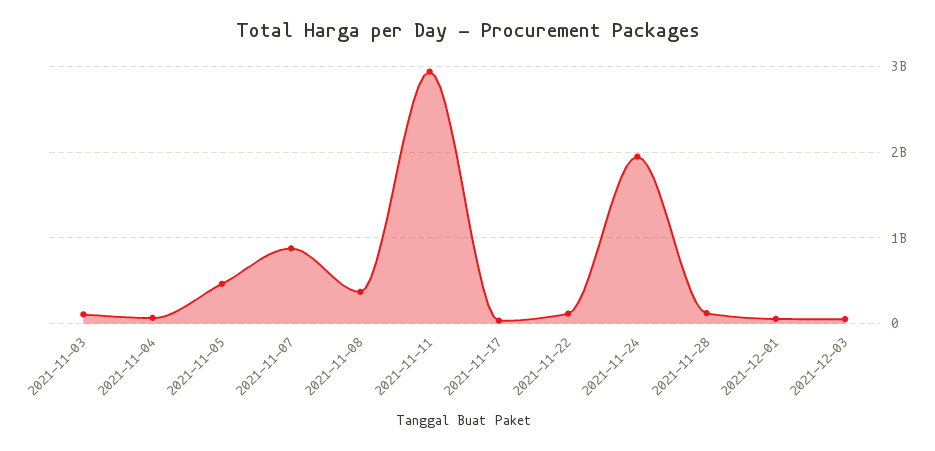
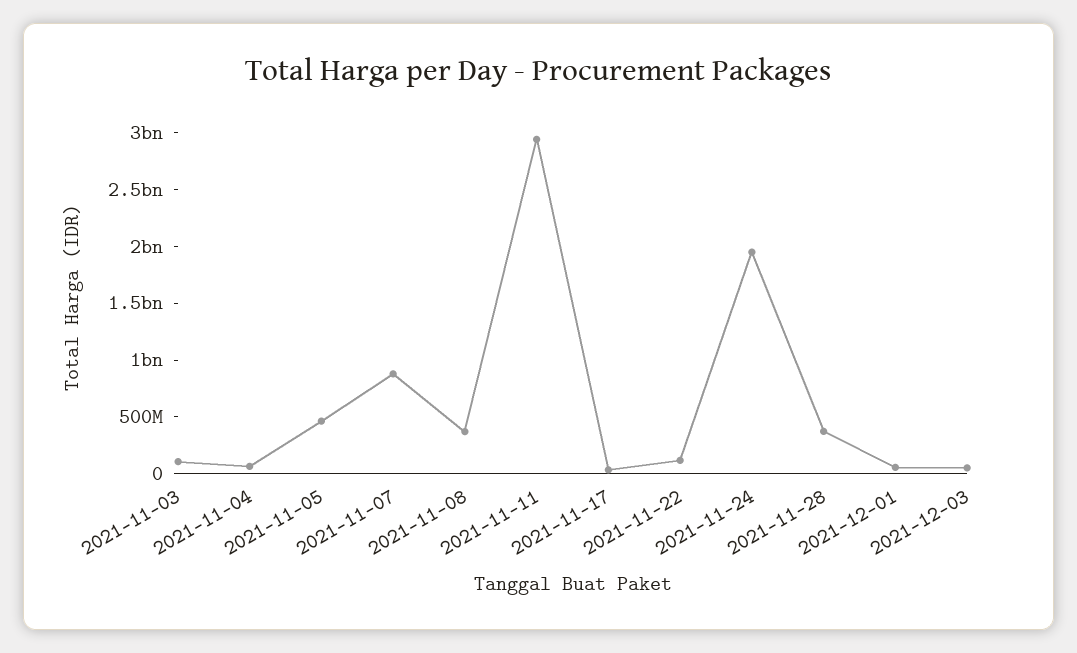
2021-11-28: 100000000 -> 400000000

